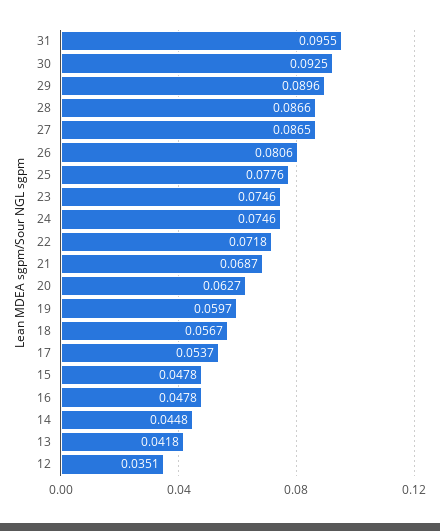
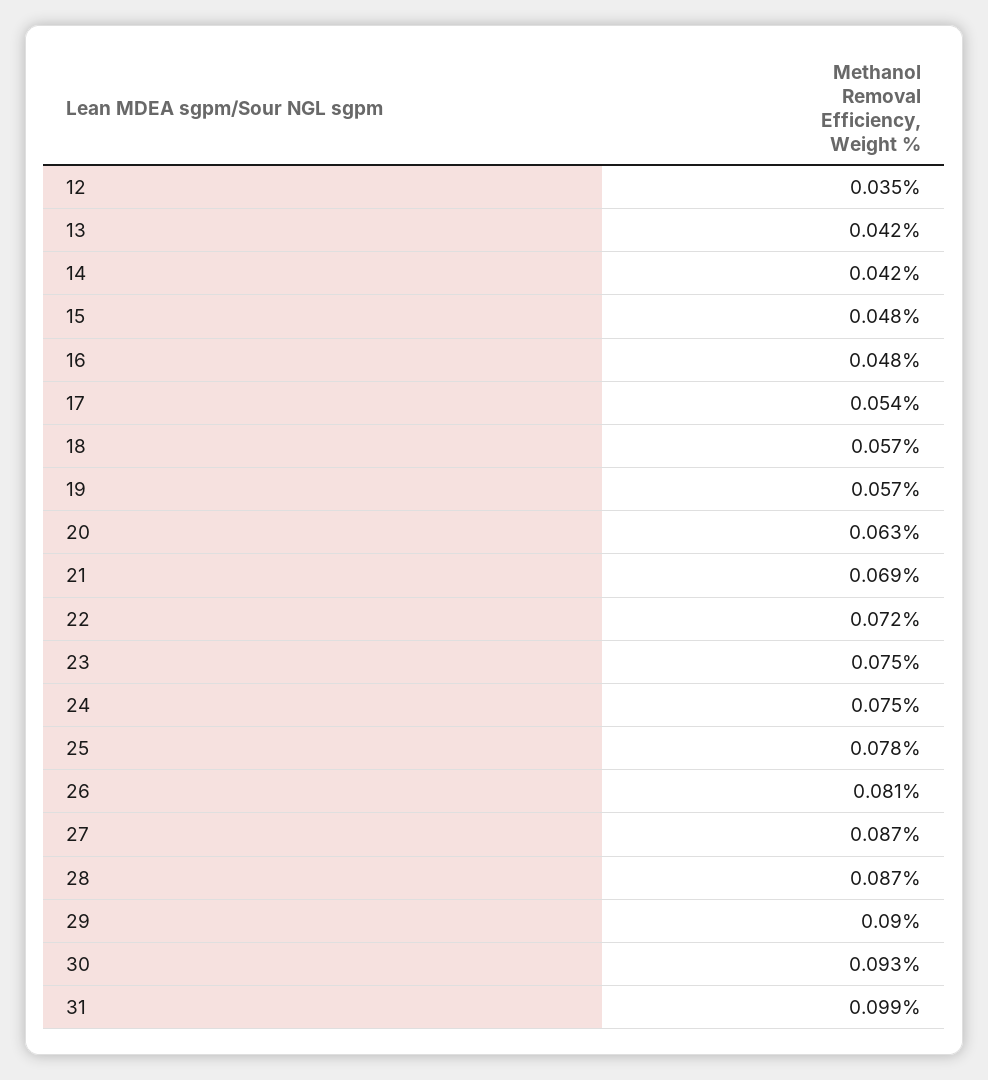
31: 0.0955 -> 0.099
19: 0.0597 -> 0.057
14: 0.0448 -> 0.042

